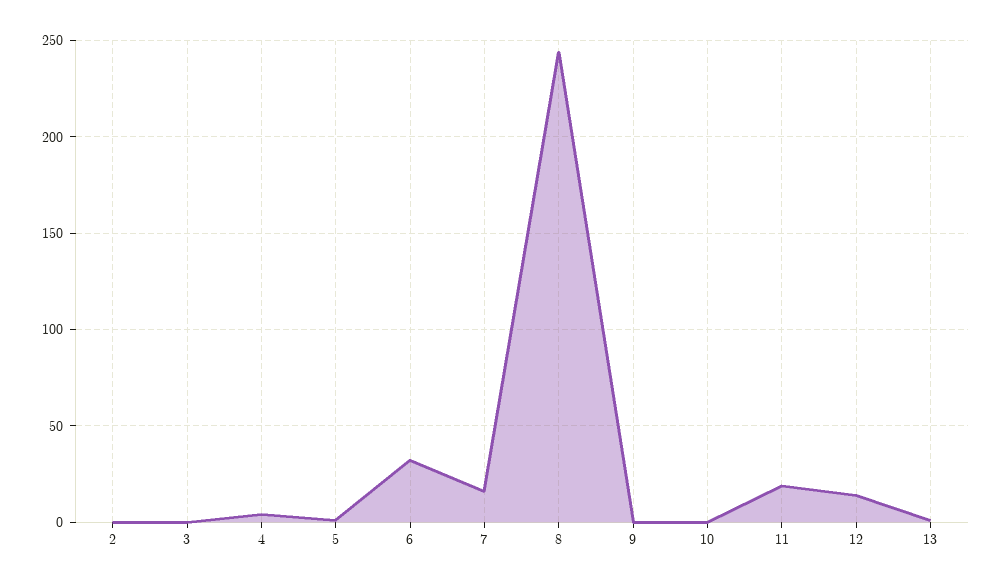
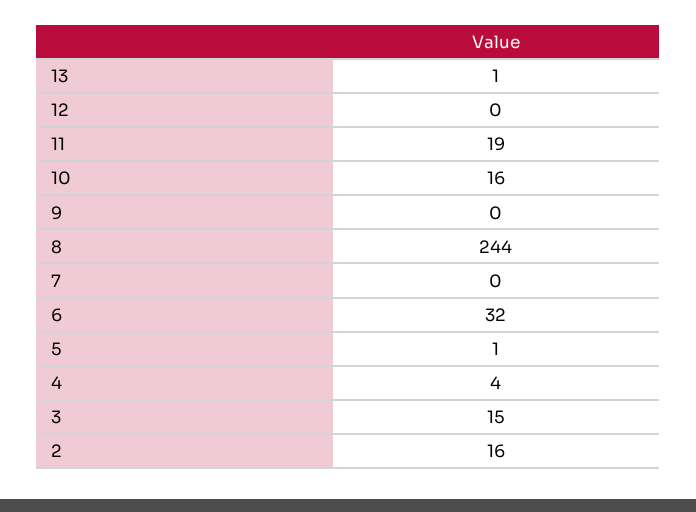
2: 0 -> 16
3: 0 -> 15
7: 15 -> 0
10: 0 -> 16
12: 15 -> 0

